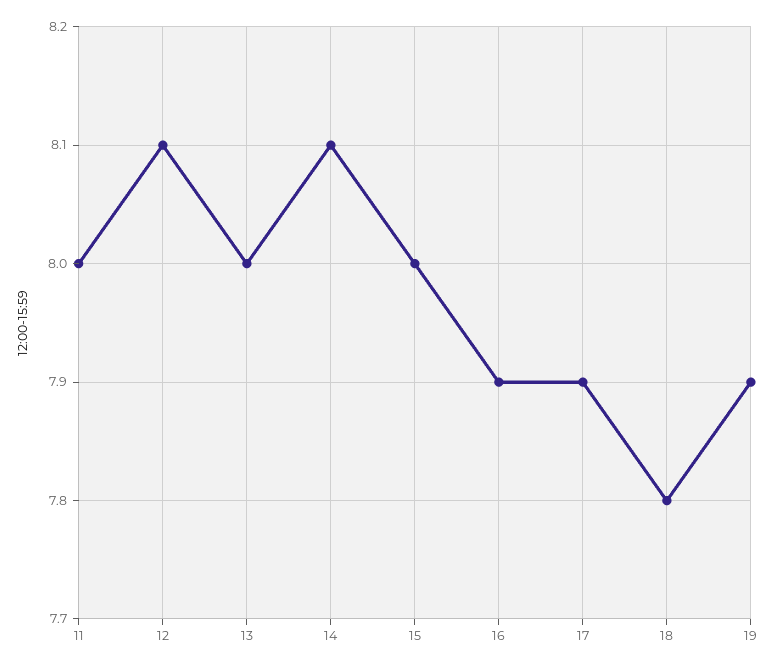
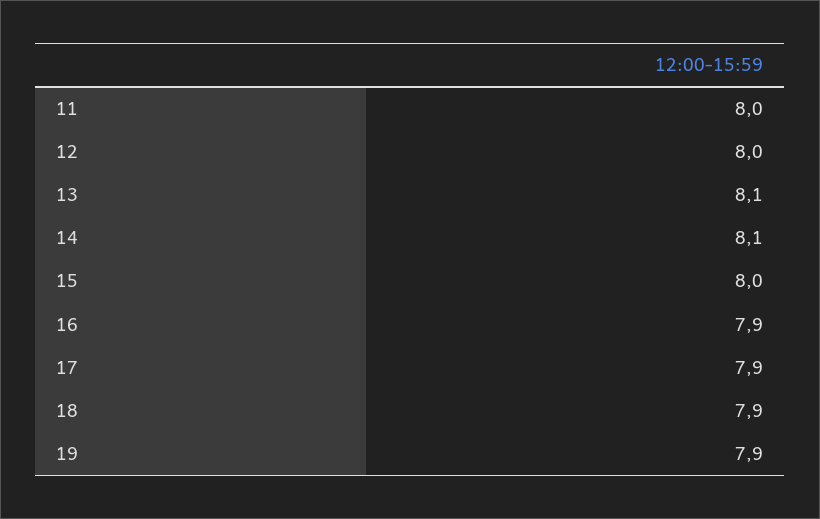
12: 8.1 -> 8
13: 8 -> 8.1
18: 7.8 -> 7.9

